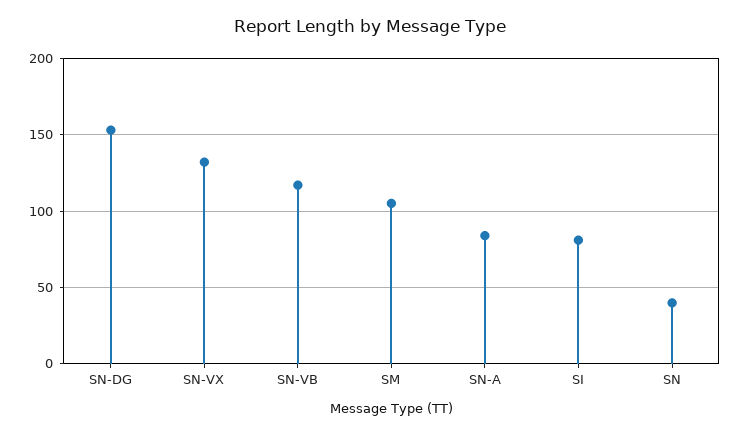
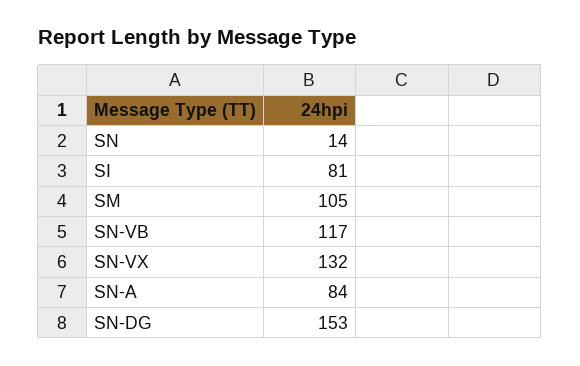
SN: 40 -> 14

